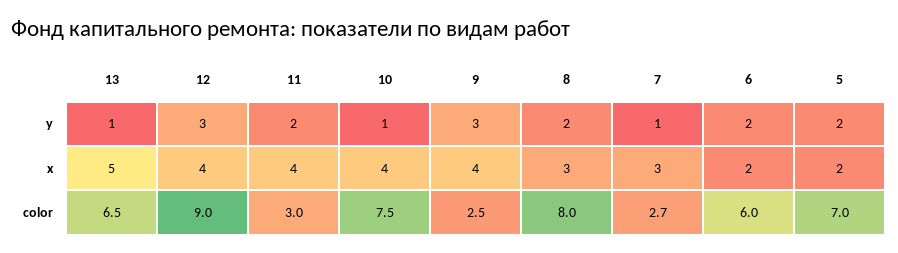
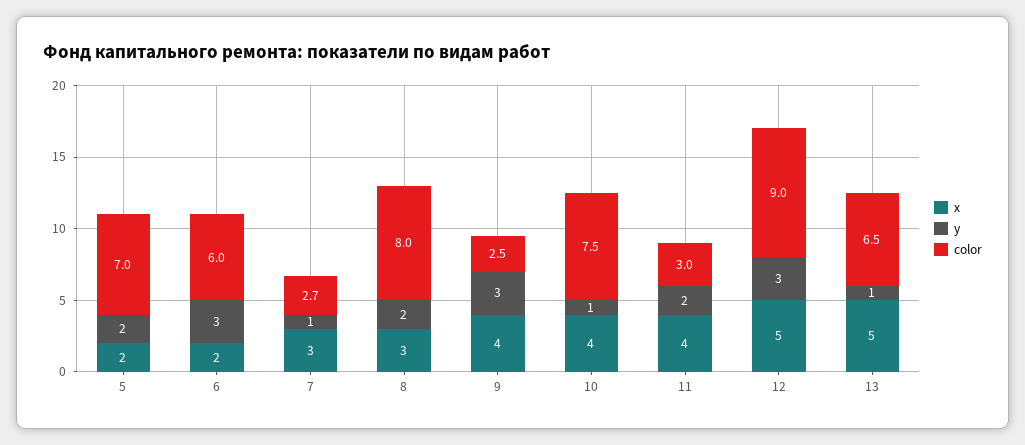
y, 6: 2 -> 3
x, 12: 4 -> 5

